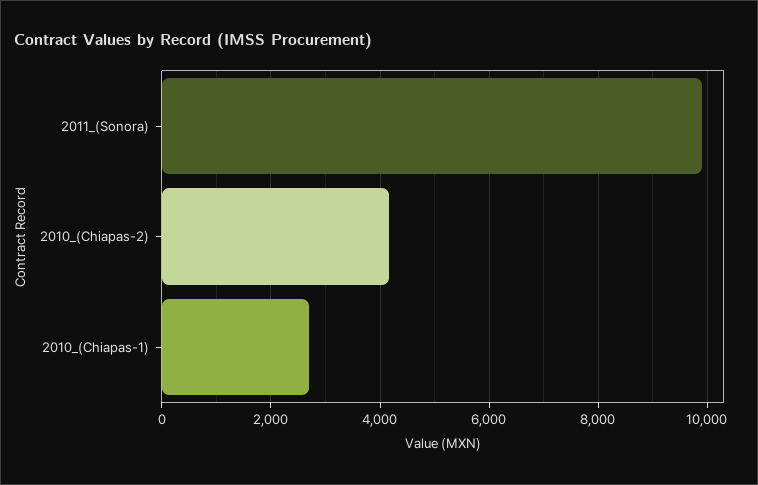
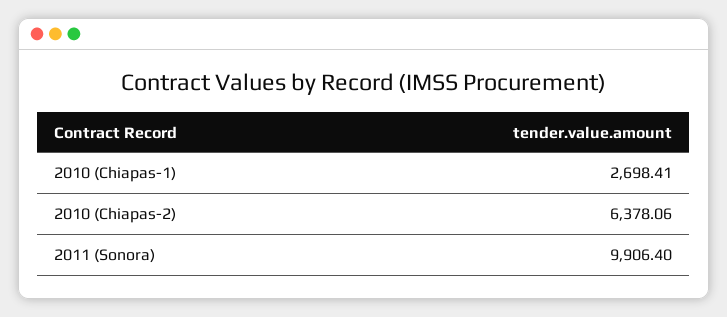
2010_(Chiapas-2): 4200 -> 6378.06

